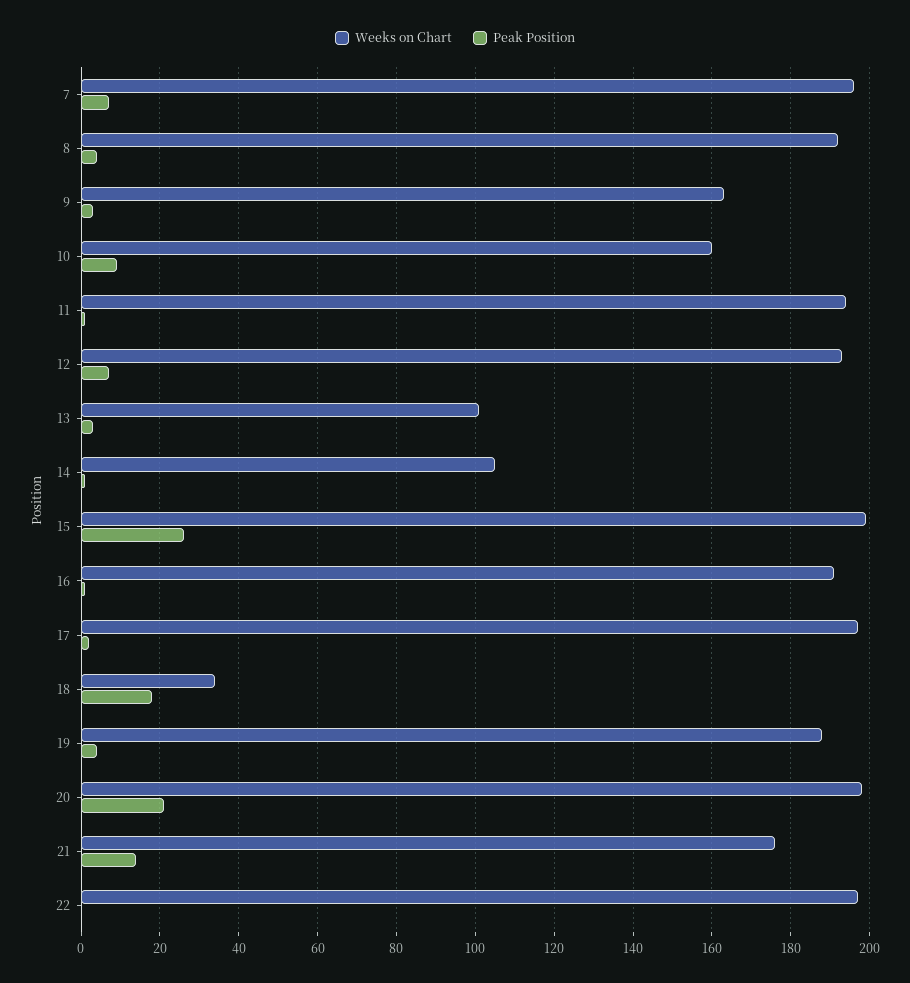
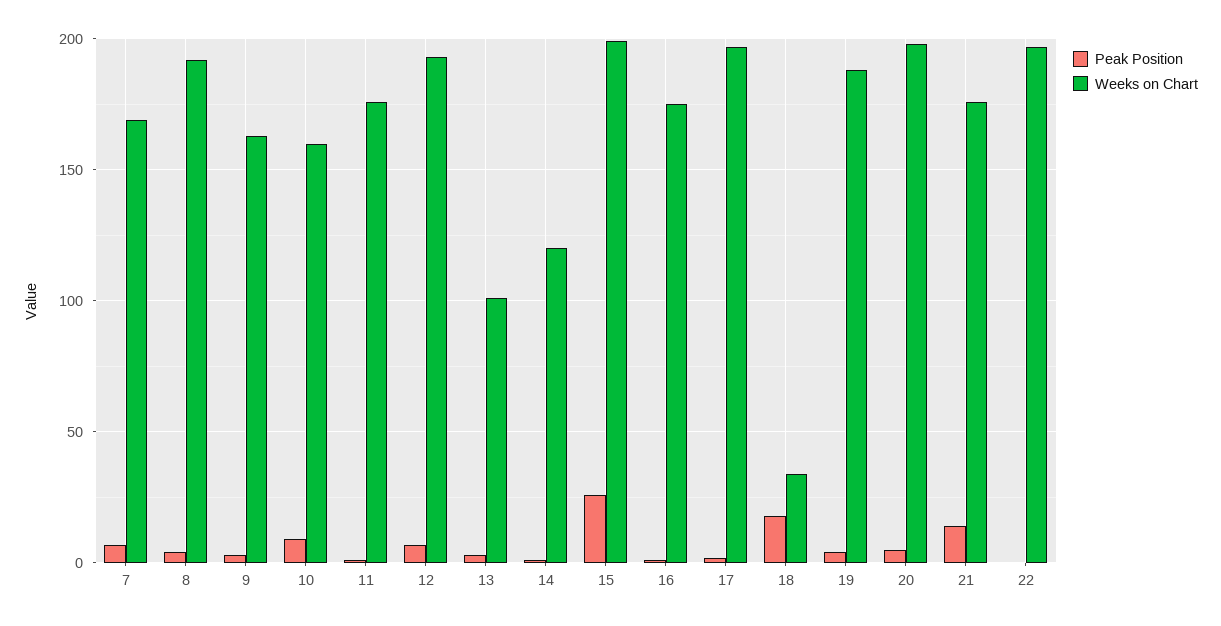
Weeks on Chart, 7: 195 -> 170
Weeks on Chart, 11: 195 -> 175
Weeks on Chart, 14: 105 -> 120
Weeks on Chart, 16: 190 -> 175
Peak Position, 20: 20 -> 5

